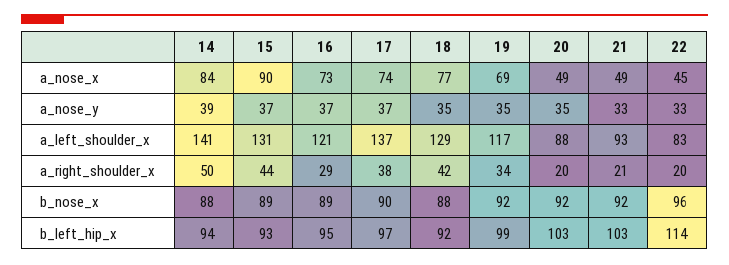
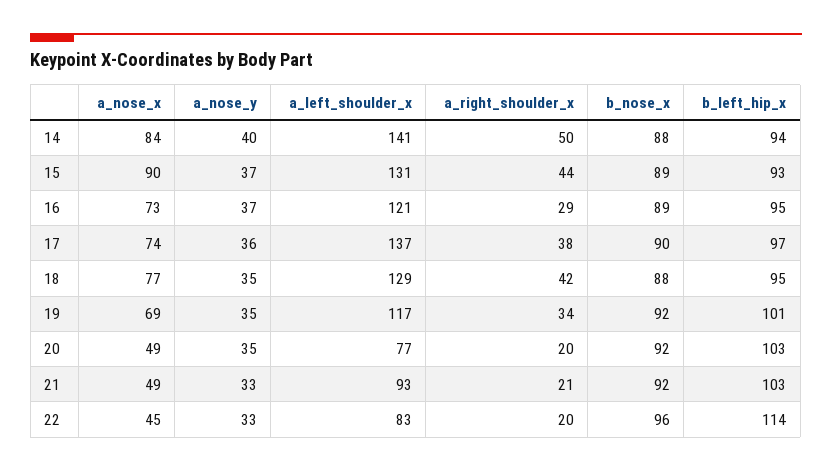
14, a_nose_y: 39 -> 40
17, a_nose_y: 37 -> 36
20, a_left_shoulder_x: 88 -> 77
18, b_left_hip_x: 92 -> 95
19, b_left_hip_x: 99 -> 101

